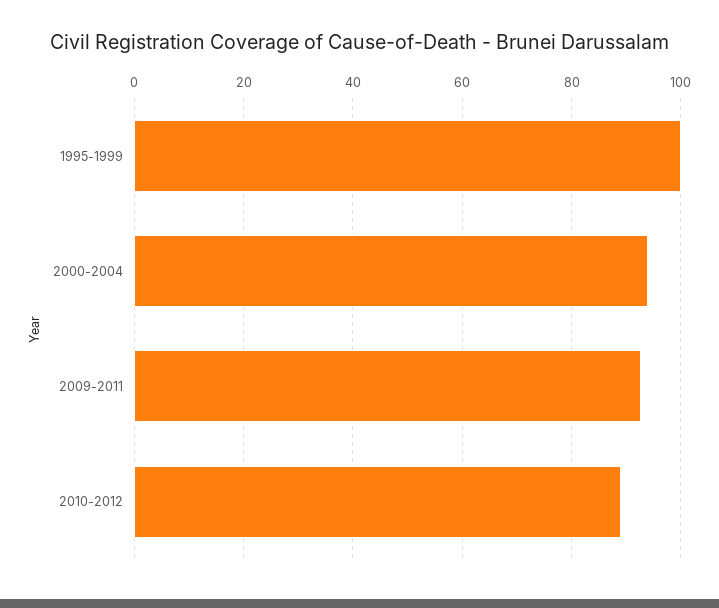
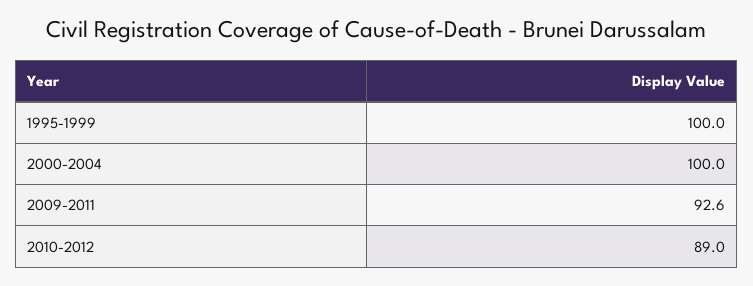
2000-2004: 94 -> 100

